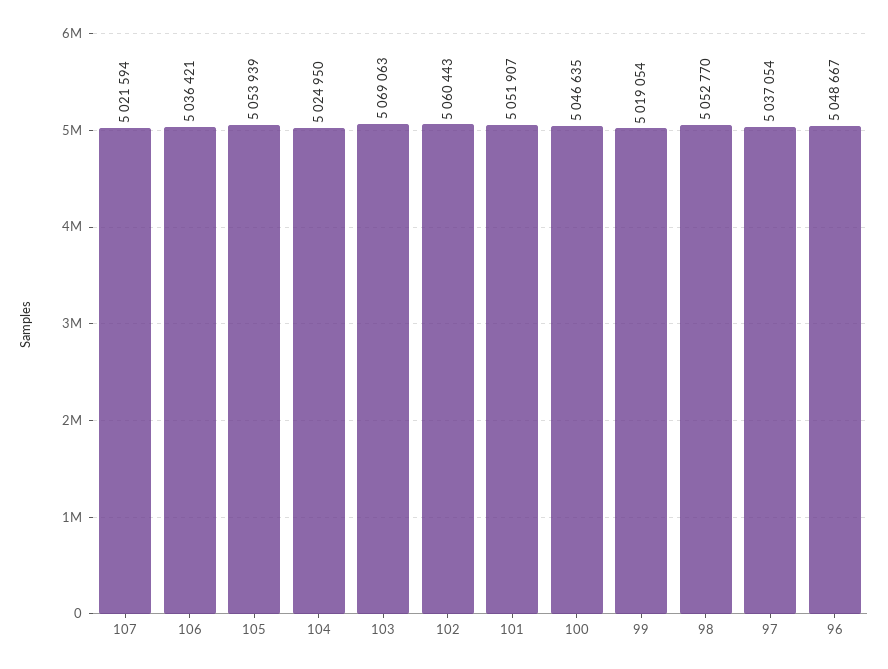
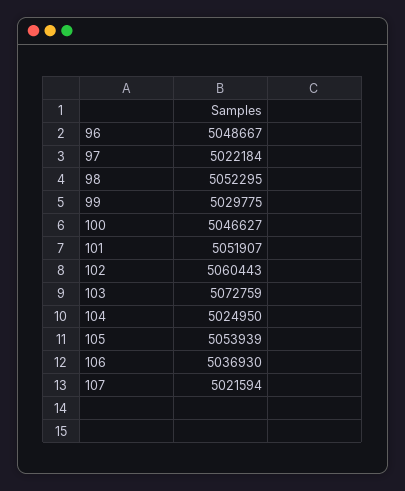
106: 5036421 -> 5036930
103: 5069063 -> 5072759
100: 5046635 -> 5046627
99: 5019054 -> 5029775
98: 5052770 -> 5052295
97: 5037054 -> 5022184

